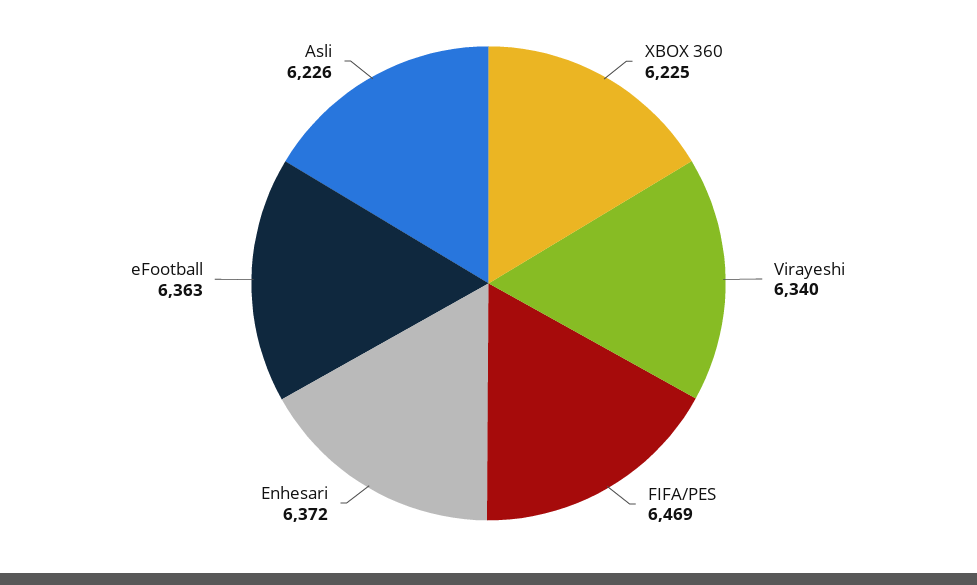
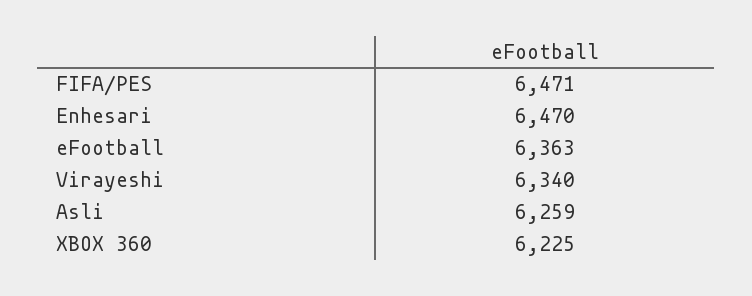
FIFA/PES: 6469 -> 6471
Enhesari: 6372 -> 6470
Asli: 6226 -> 6259

